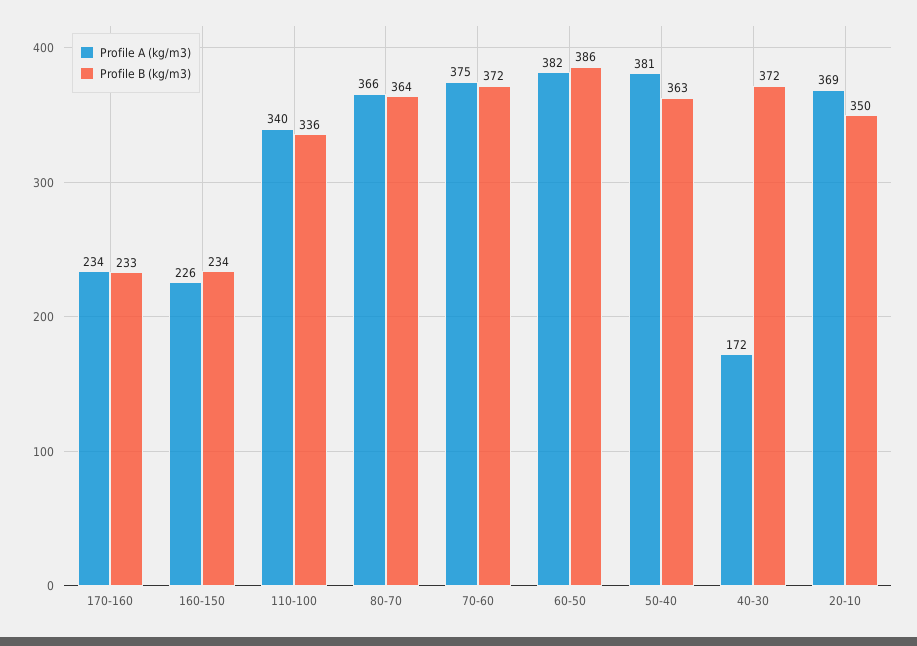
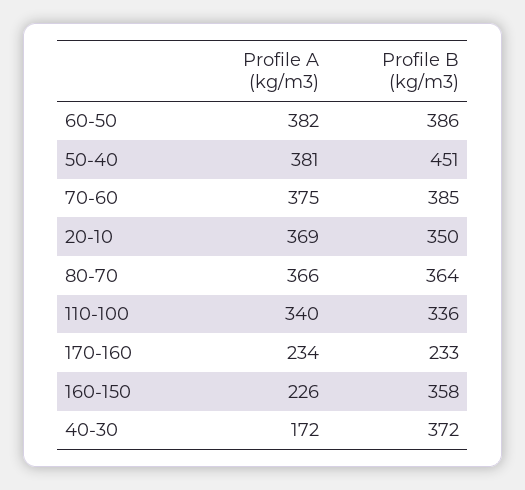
Profile B (kg/m3), 160-150: 234 -> 358
Profile B (kg/m3), 70-60: 372 -> 385
Profile B (kg/m3), 50-40: 363 -> 451

